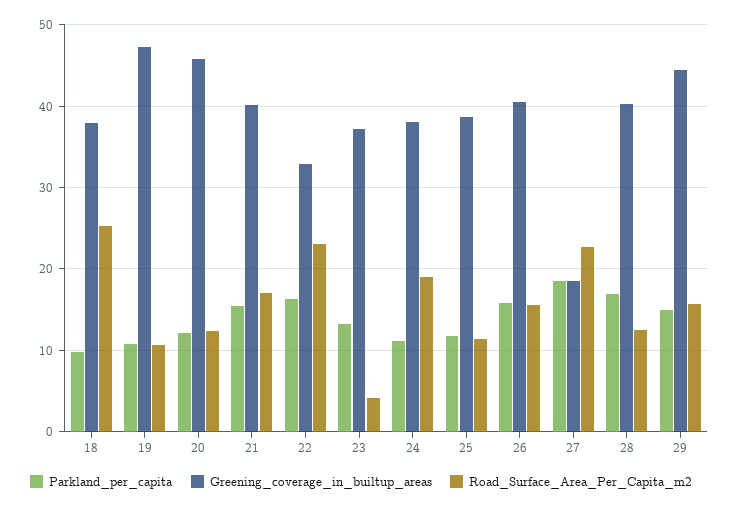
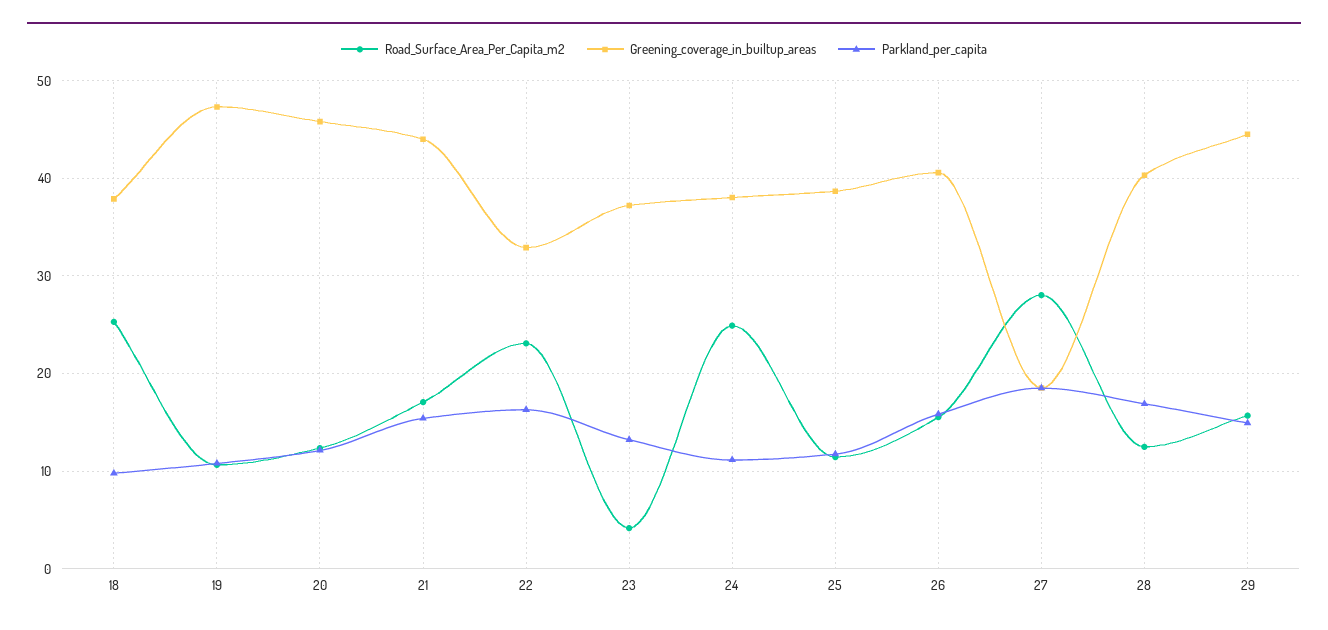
Greening_coverage_in_builtup_areas, 21: 40 -> 44
Road_Surface_Area_Per_Capita_m2, 24: 19 -> 25
Road_Surface_Area_Per_Capita_m2, 27: 23 -> 28

